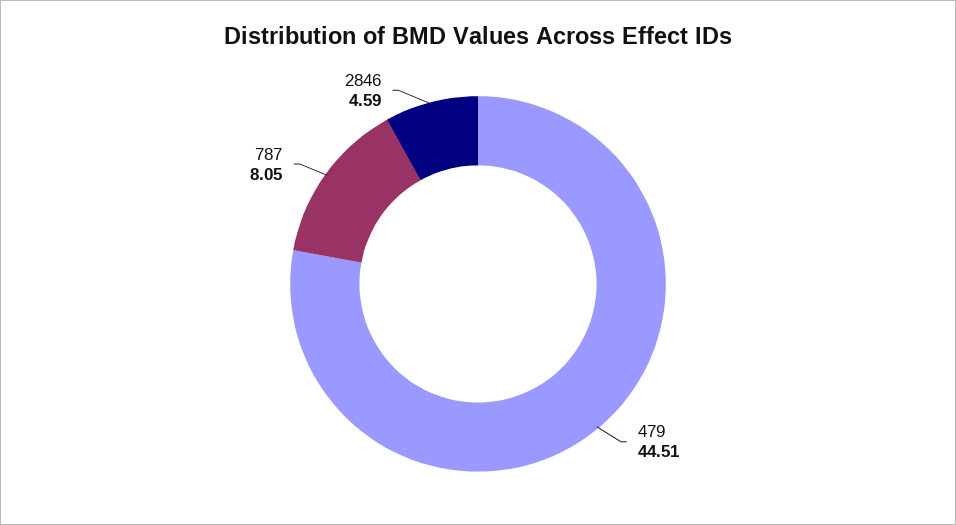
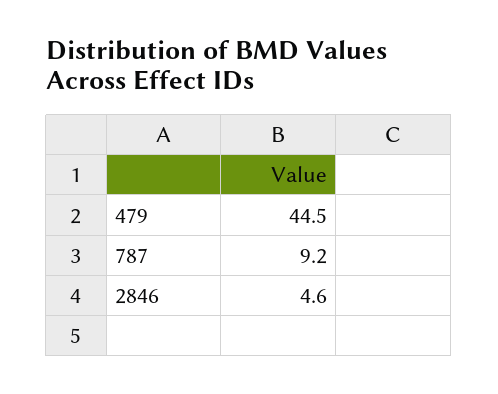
787: 8.05 -> 9.2

